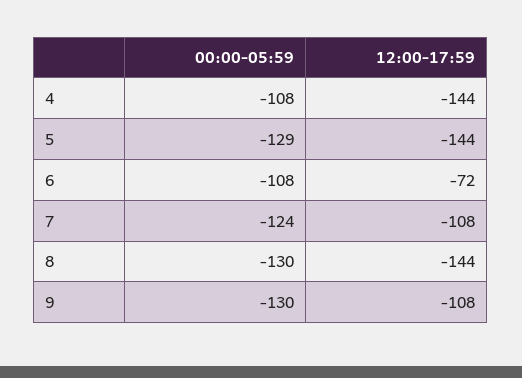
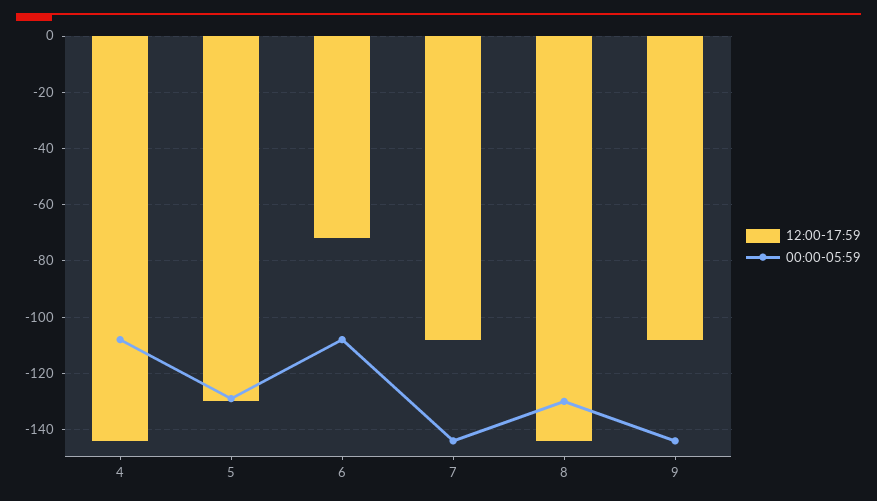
12:00-17:59, 5: -144 -> -130
00:00-05:59, 7: -124 -> -145
00:00-05:59, 9: -130 -> -145

